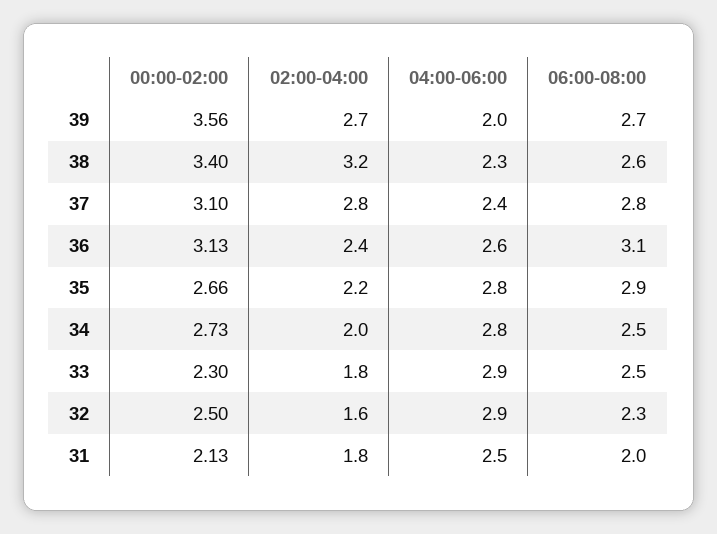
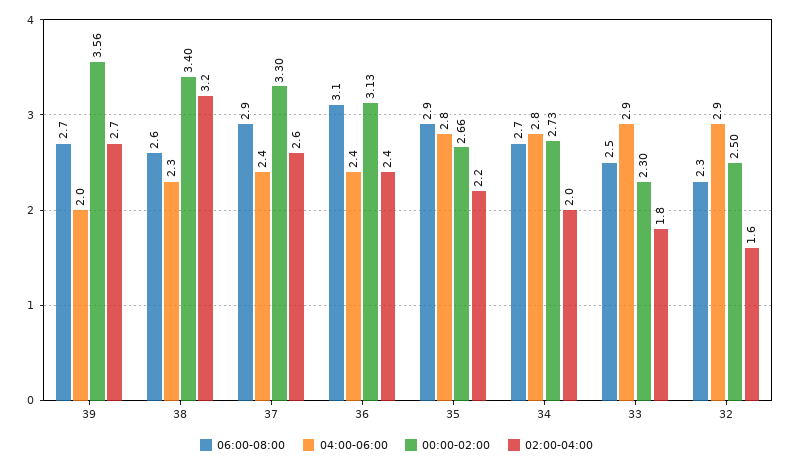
00:00-02:00, 37: 3.1 -> 3.3
02:00-04:00, 37: 2.8 -> 2.6
06:00-08:00, 37: 2.8 -> 2.9
04:00-06:00, 36: 2.6 -> 2.4
06:00-08:00, 34: 2.5 -> 2.7
00:00-02:00, 31: 2.13 -> none
02:00-04:00, 31: 1.8 -> none
04:00-06:00, 31: 2.5 -> none
06:00-08:00, 31: 2 -> none

